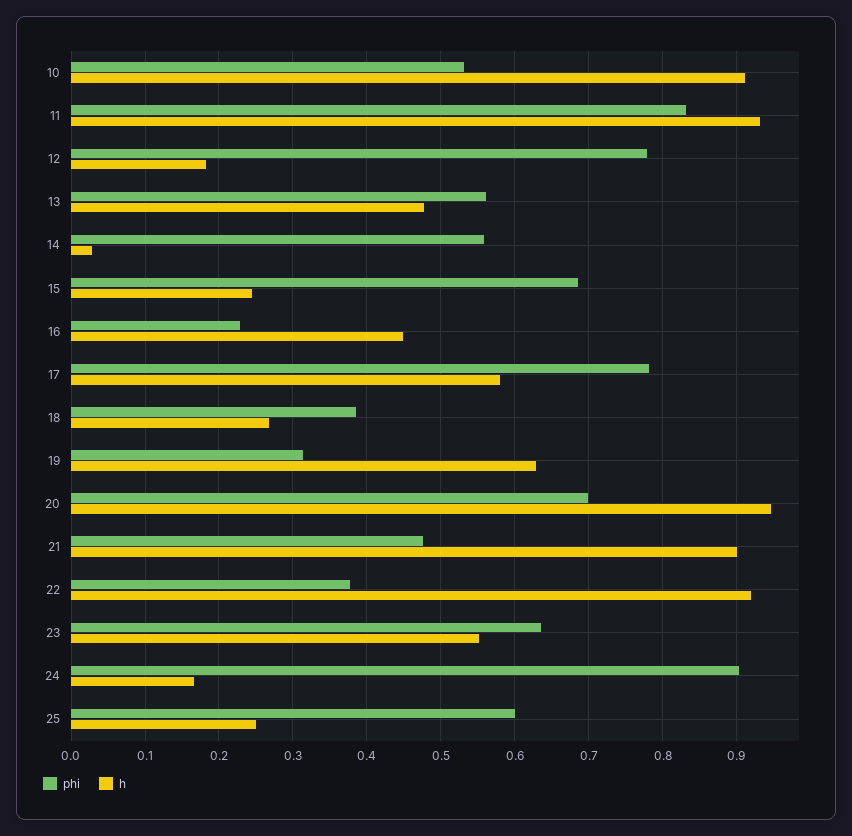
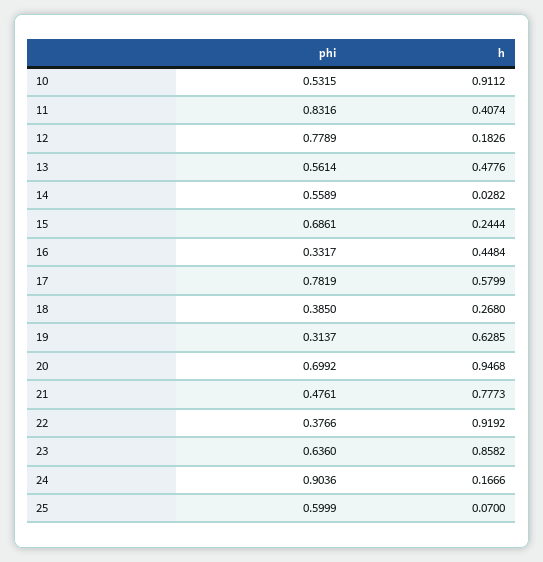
h, 11: 0.93 -> 0.4074
phi, 16: 0.23 -> 0.3317
h, 21: 0.9 -> 0.7773
h, 23: 0.55 -> 0.8582
h, 25: 0.25 -> 0.07

